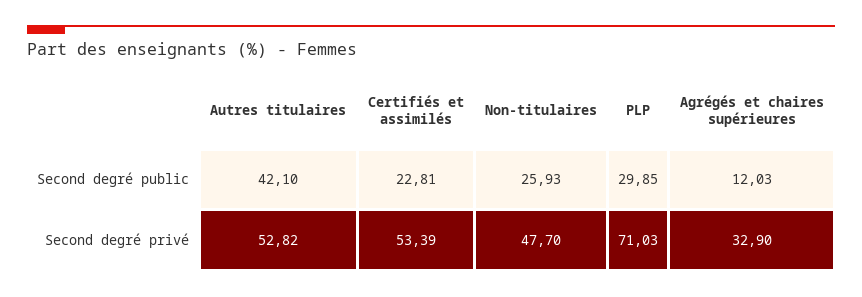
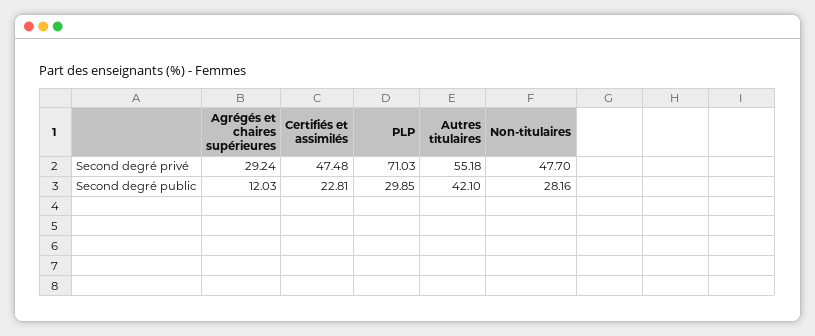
Non-titulaires, Second degré public: 25.93 -> 28.16
Autres titulaires, Second degré privé: 52.82 -> 55.18
Certifiés et assimilés, Second degré privé: 53.39 -> 47.48
Agrégés et chaires supérieures, Second degré privé: 32.9 -> 29.24

